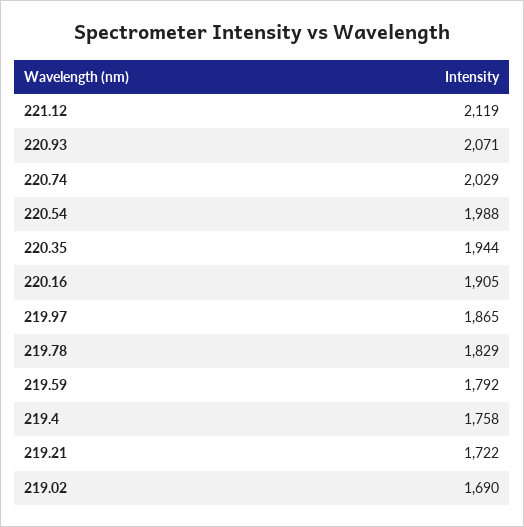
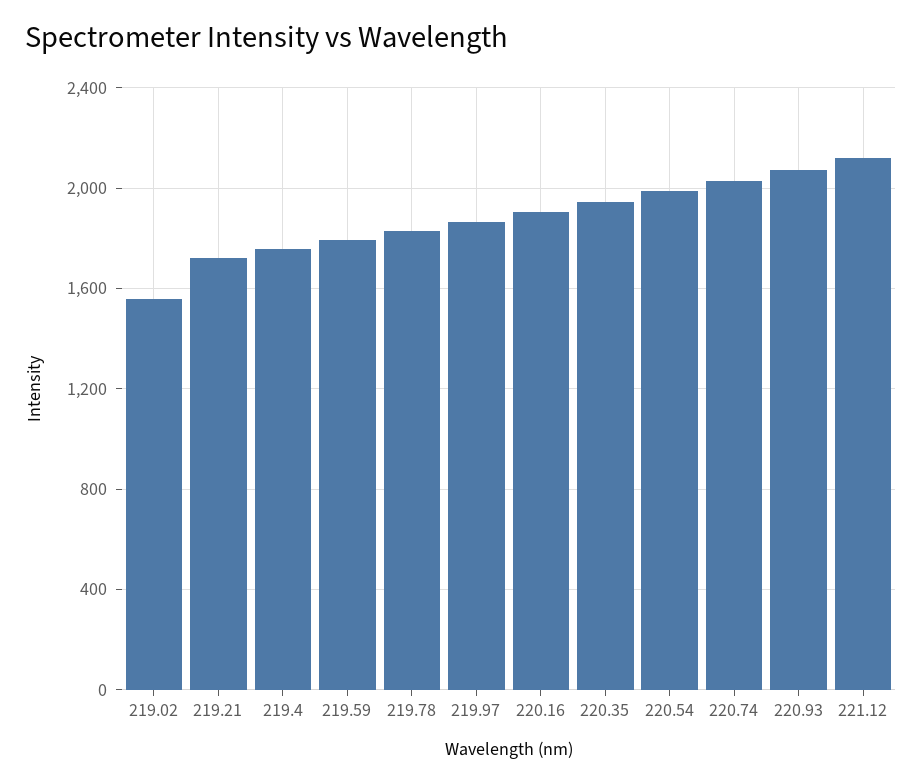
219.02: 1690 -> 1550

